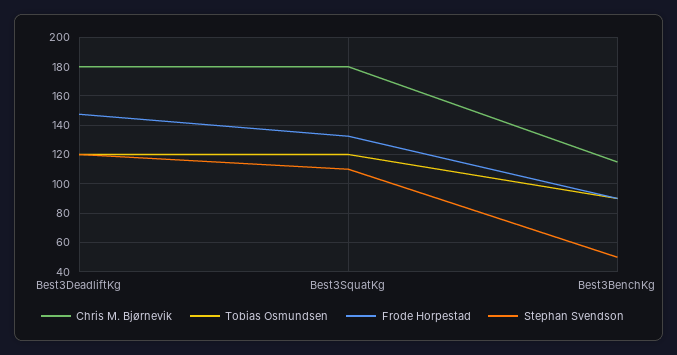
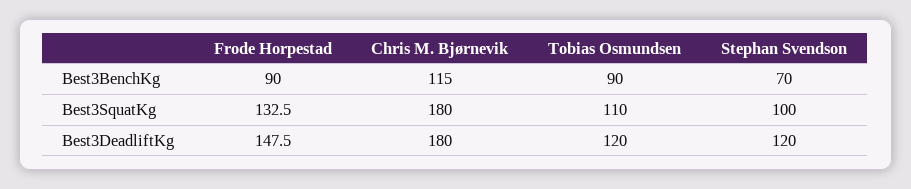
Tobias Osmundsen, Best3SquatKg: 120 -> 110
Stephan Svendson, Best3SquatKg: 110 -> 100
Stephan Svendson, Best3BenchKg: 50 -> 70

